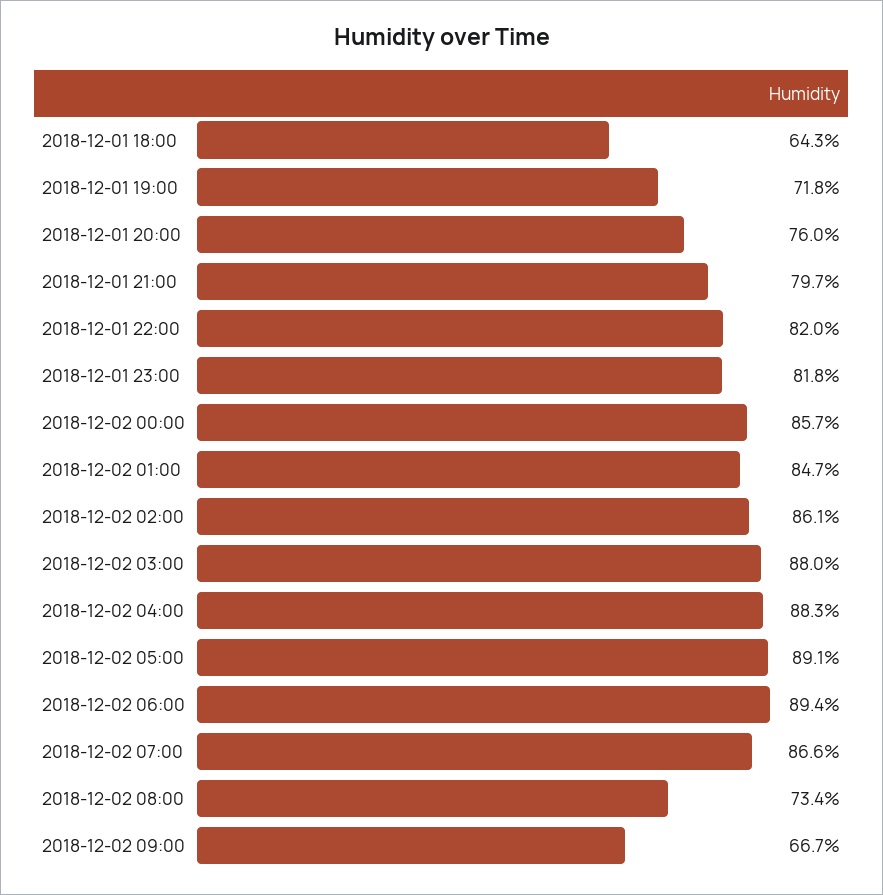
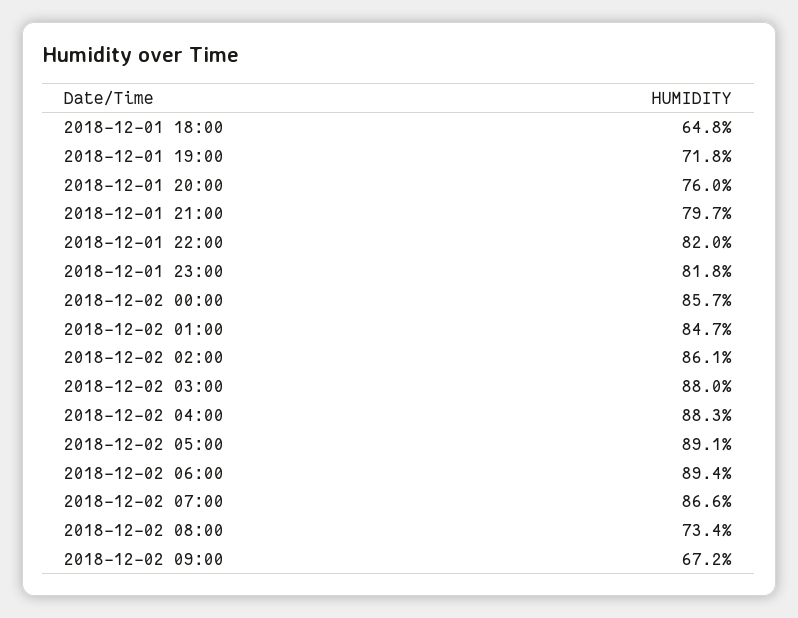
2018-12-01 18:00: 64.3 -> 64.8
2018-12-02 09:00: 66.7 -> 67.2

